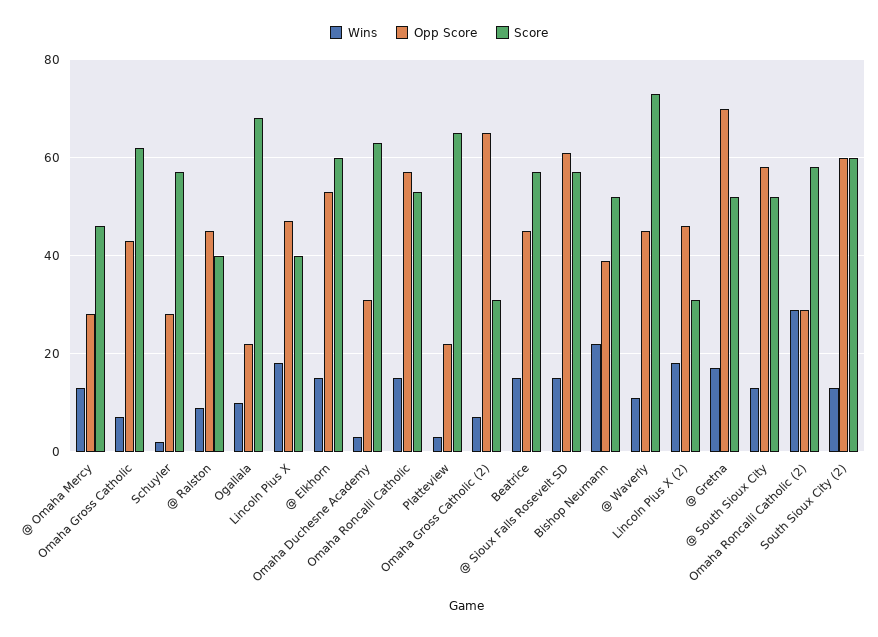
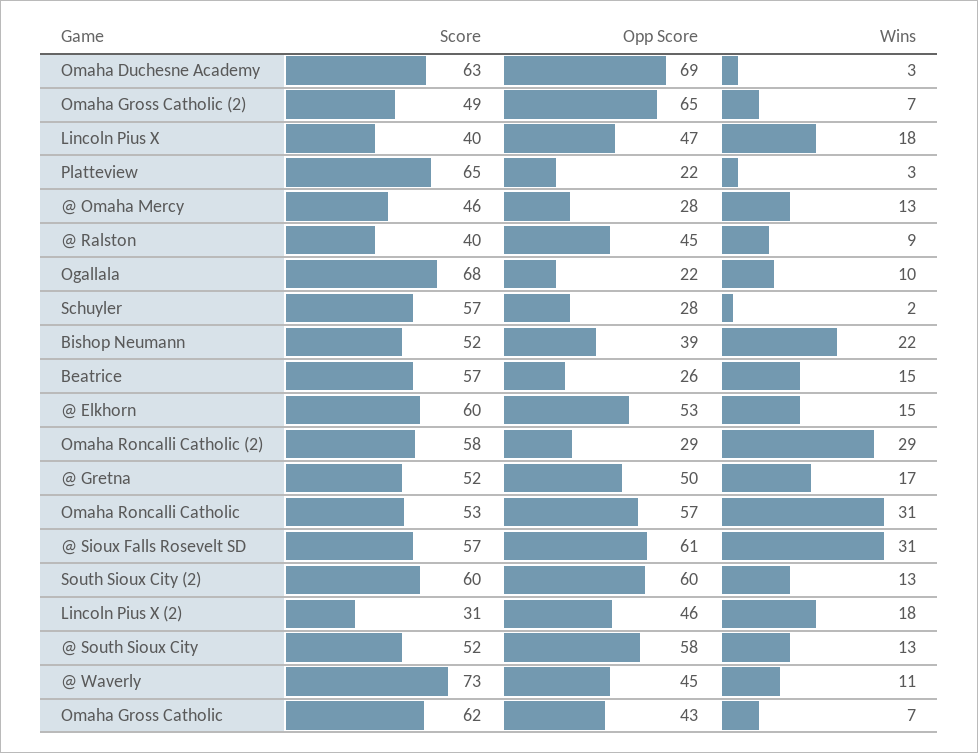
Opp Score, Omaha Duchesne Academy: 30 -> 69
Wins, Omaha Roncalli Catholic: 15 -> 31
Score, Omaha Gross Catholic (2): 30 -> 49
Opp Score, Beatrice: 45 -> 26
Wins, @ Sioux Falls Rosevelt SD: 15 -> 31
Opp Score, @ Gretna: 70 -> 50

